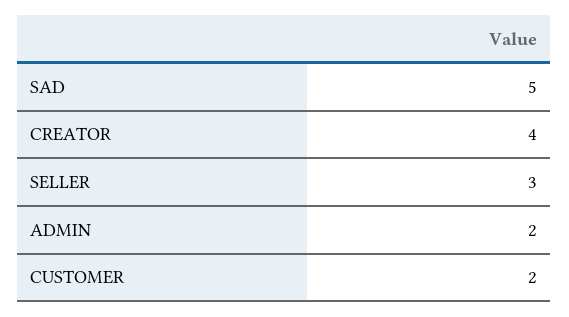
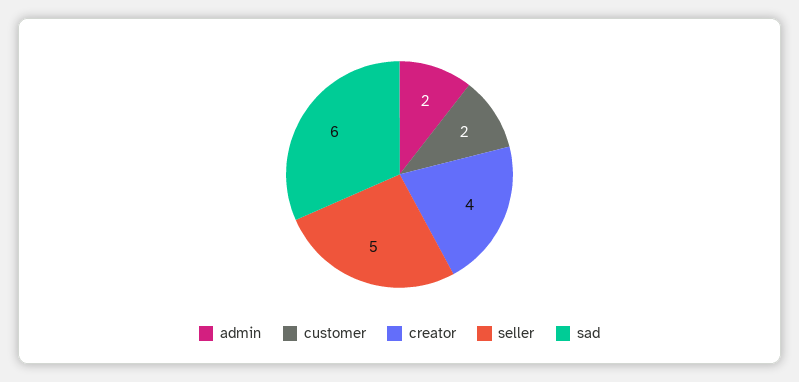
SAD: 5 -> 6
SELLER: 3 -> 5

